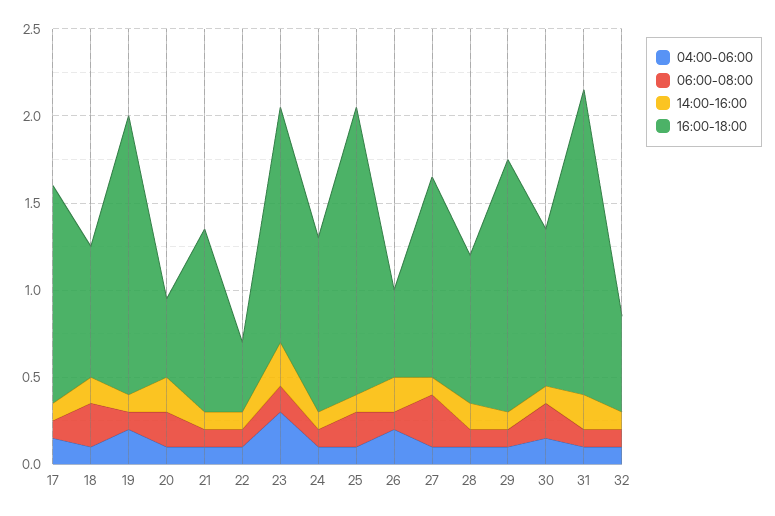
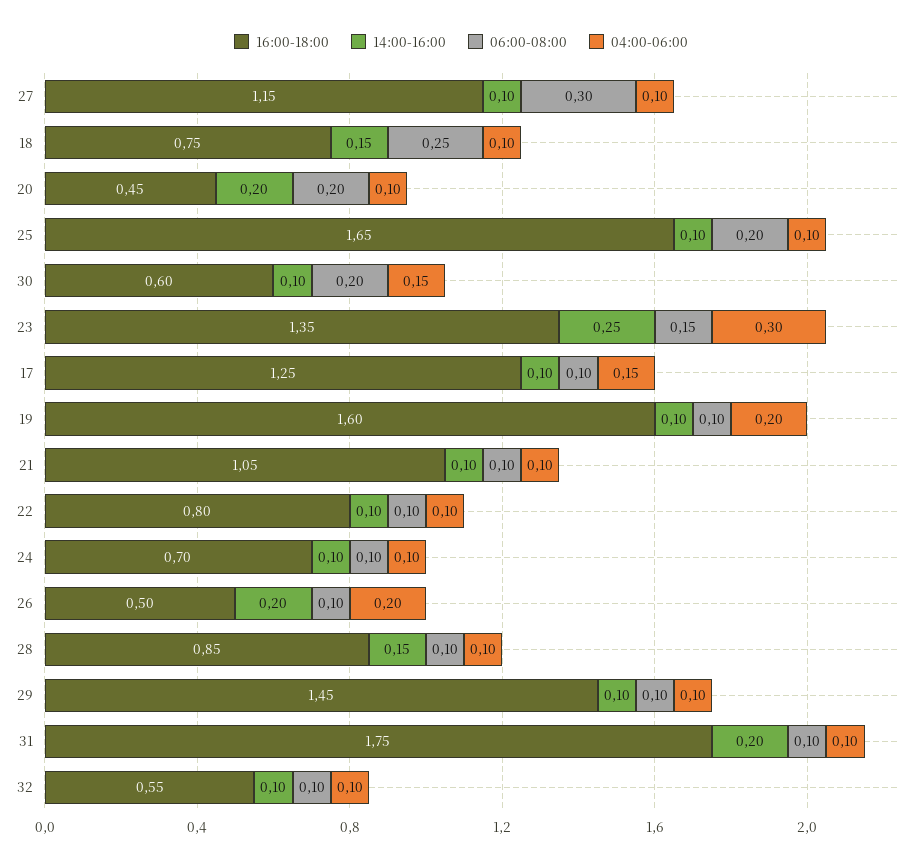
16:00-18:00, 22: 0.4 -> 0.8
16:00-18:00, 24: 1 -> 0.7
16:00-18:00, 30: 0.9 -> 0.6

